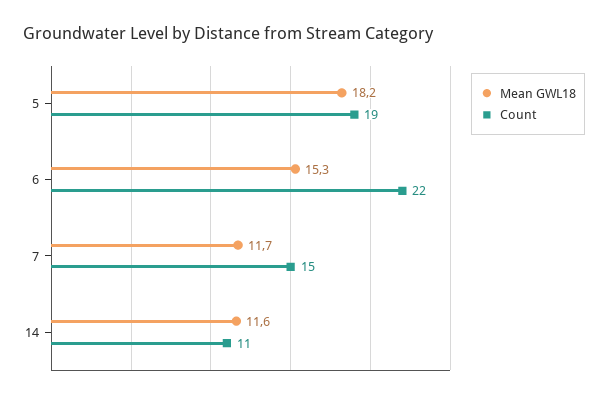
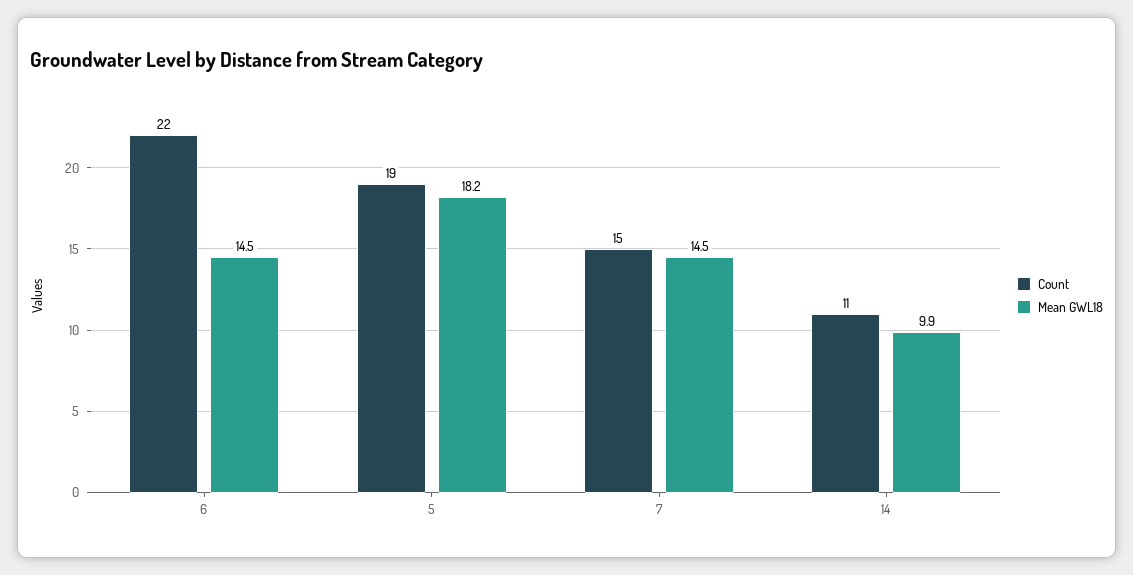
Mean GWL18, 6: 15.3 -> 14.5
Mean GWL18, 7: 11.7 -> 14.5
Mean GWL18, 14: 11.6 -> 9.9

